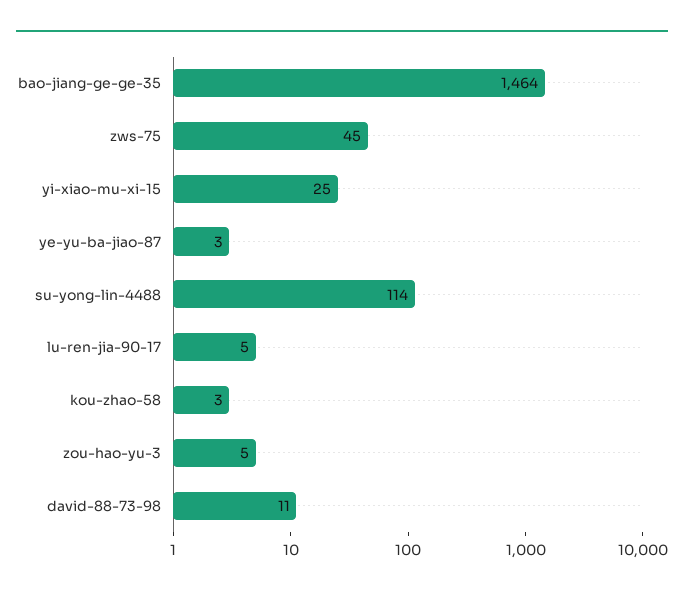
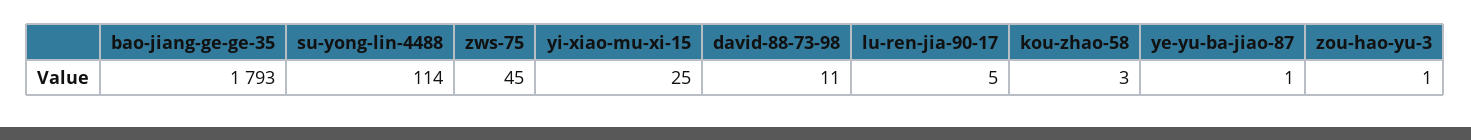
bao-jiang-ge-ge-35: 1464 -> 1793
ye-yu-ba-jiao-87: 3 -> 1
zou-hao-yu-3: 5 -> 1

